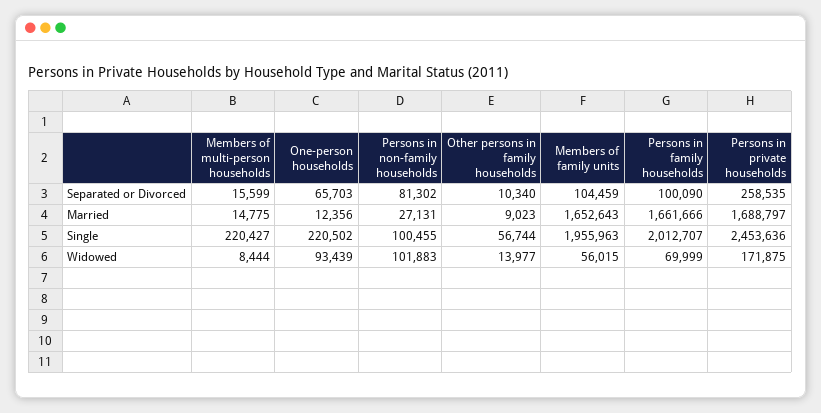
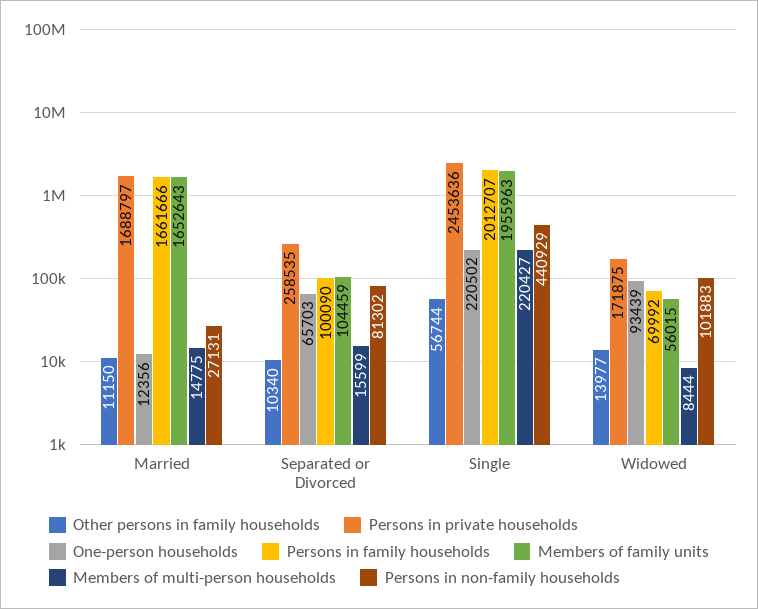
Other persons in family households, Married: 9023 -> 11150
Persons in non-family households, Single: 100455 -> 440929
Persons in family households, Widowed: 69999 -> 69992

